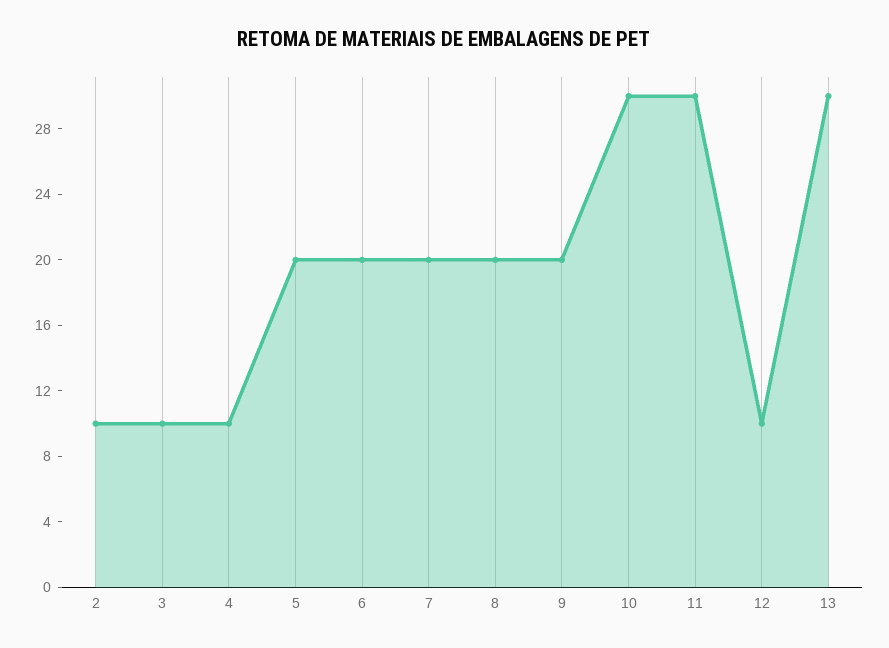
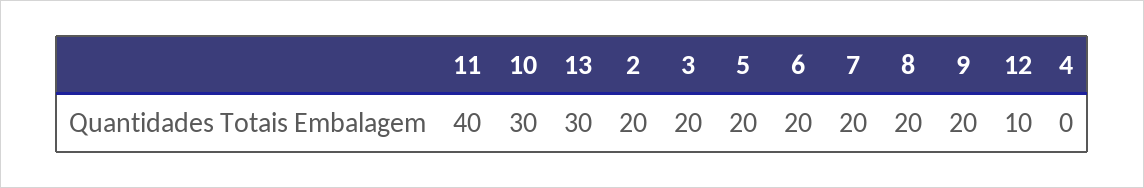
2: 10 -> 20
3: 10 -> 20
4: 10 -> 0
11: 30 -> 40

